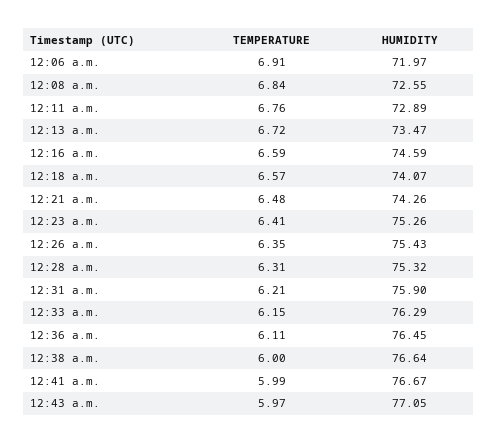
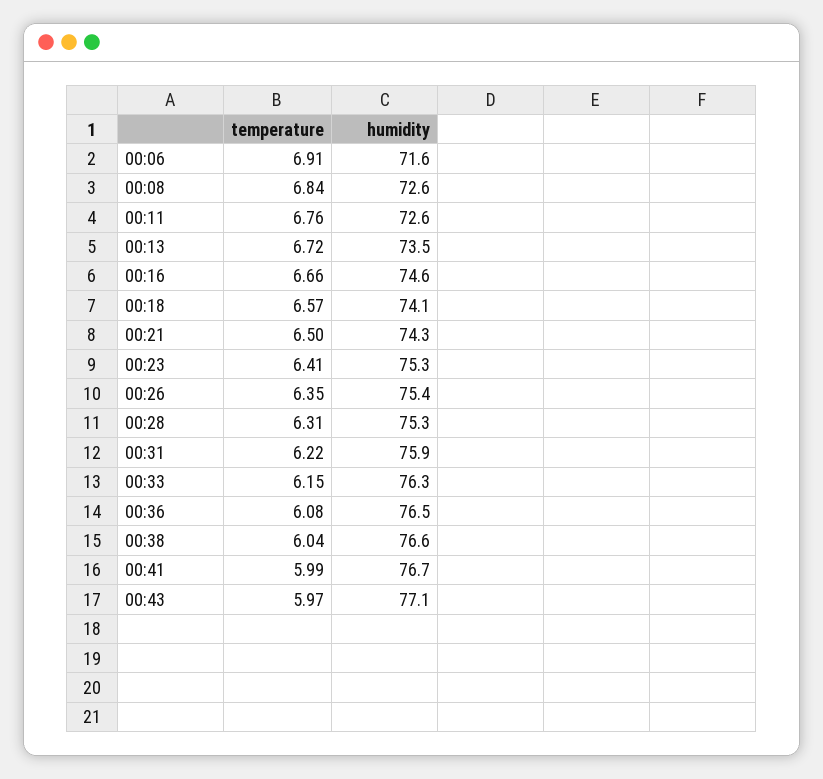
HUMIDITY, 12:06 a.m.: 71.97 -> 71.6
HUMIDITY, 12:11 a.m.: 72.89 -> 72.6
TEMPERATURE, 12:16 a.m.: 6.59 -> 6.66
TEMPERATURE, 12:21 a.m.: 6.48 -> 6.5
TEMPERATURE, 12:31 a.m.: 6.21 -> 6.22
TEMPERATURE, 12:36 a.m.: 6.11 -> 6.08
TEMPERATURE, 12:38 a.m.: 6 -> 6.04

